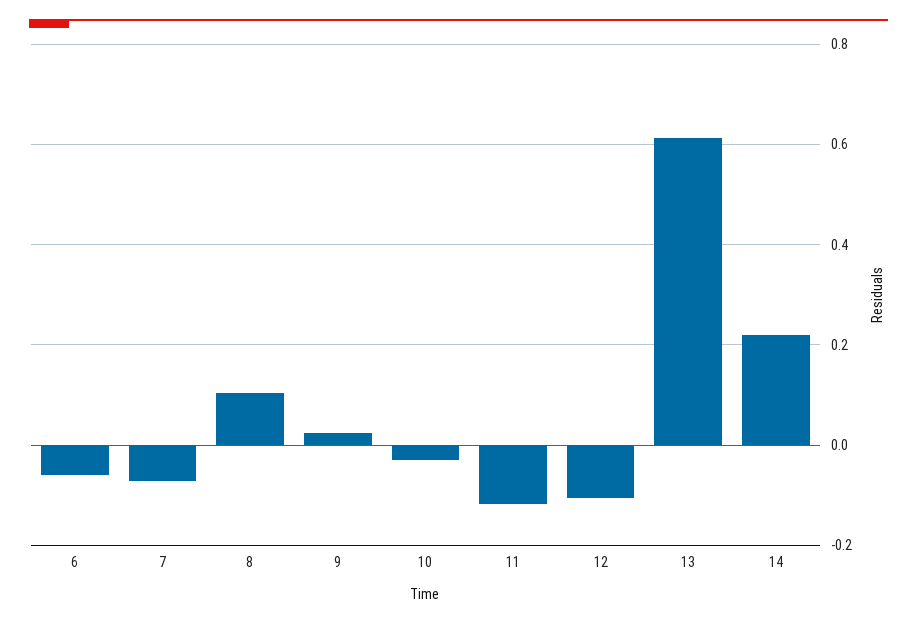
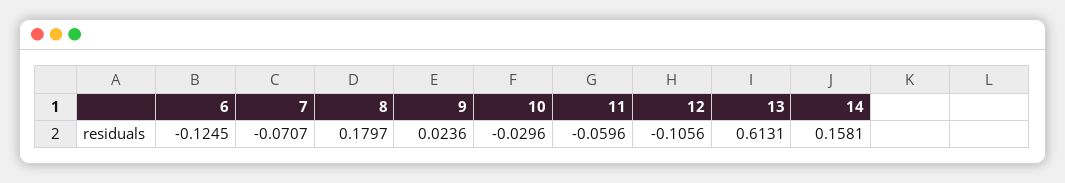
6: -0.06 -> -0.1245
8: 0.1 -> 0.1797
11: -0.12 -> -0.0596
14: 0.22 -> 0.1581

